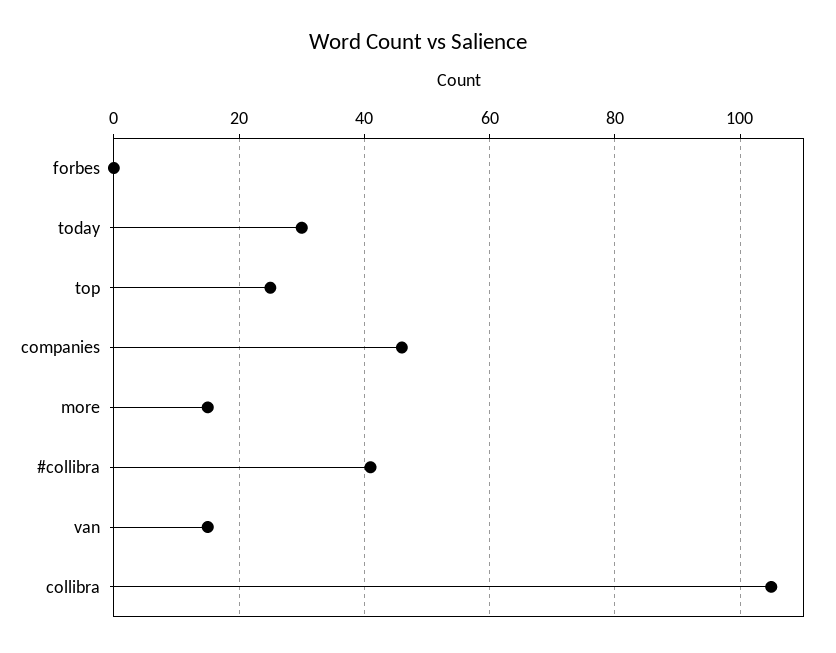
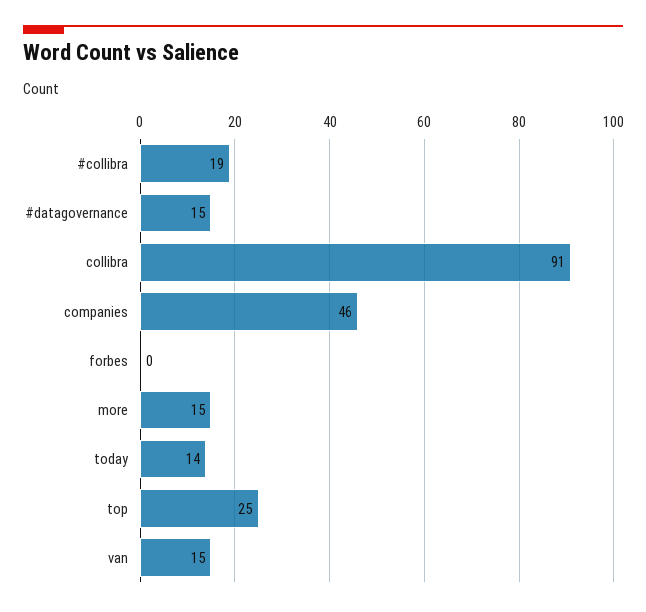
today: 30 -> 14
#collibra: 40 -> 19
collibra: 105 -> 91
#datagovernance: none -> 15

